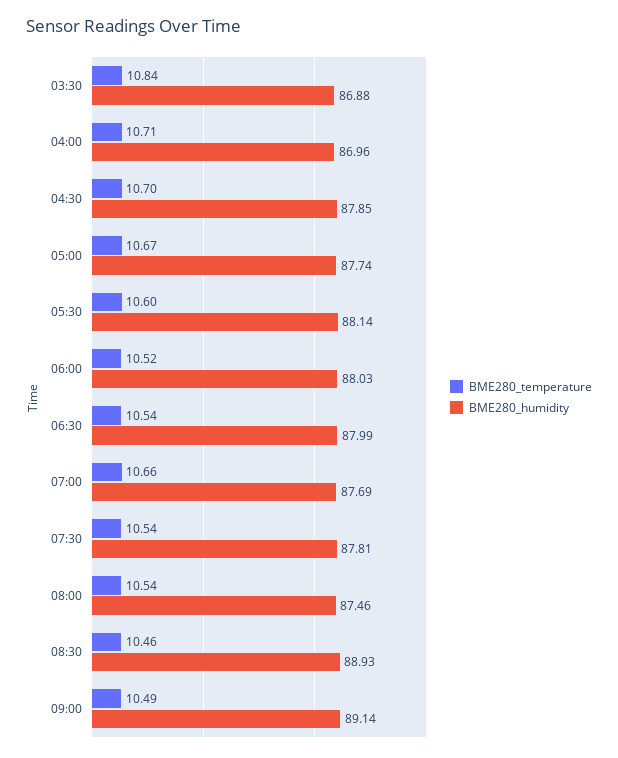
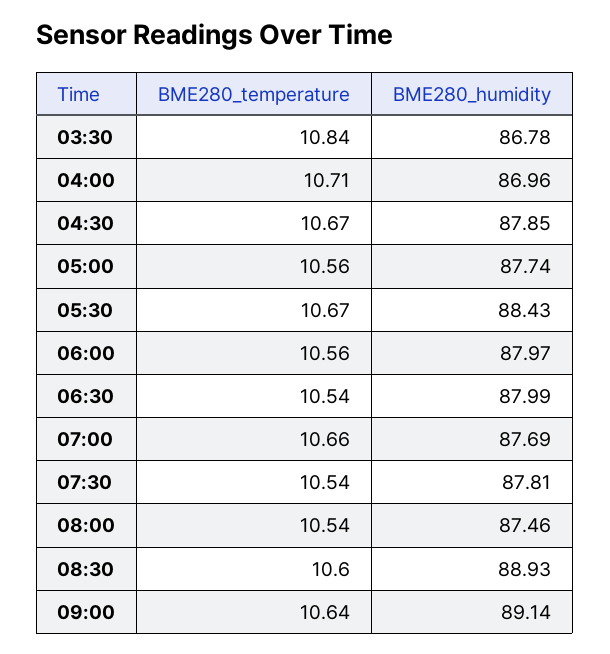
BME280_humidity, 03:30: 86.88 -> 86.78
BME280_temperature, 04:30: 10.7 -> 10.67
BME280_temperature, 05:00: 10.67 -> 10.56
BME280_temperature, 05:30: 10.6 -> 10.67
BME280_humidity, 05:30: 88.14 -> 88.43
BME280_temperature, 06:00: 10.52 -> 10.56
BME280_humidity, 06:00: 88.03 -> 87.97
BME280_temperature, 08:30: 10.46 -> 10.6
BME280_temperature, 09:00: 10.49 -> 10.64

